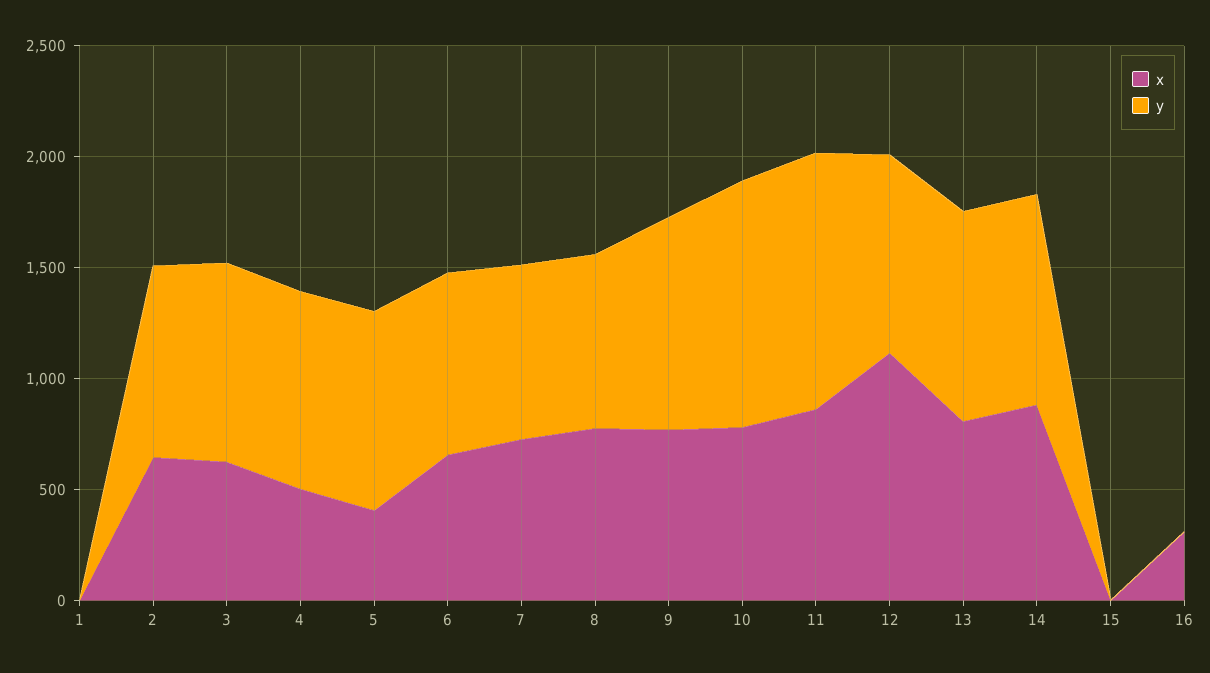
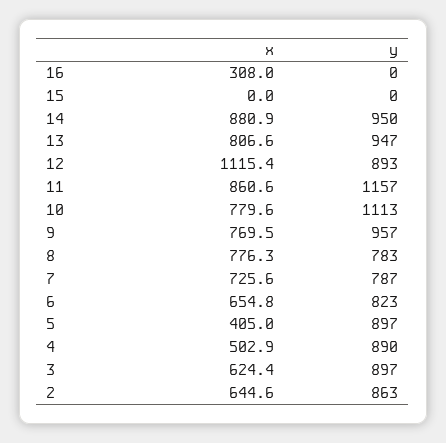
x, 1: 0 -> none
y, 1: 0 -> none

